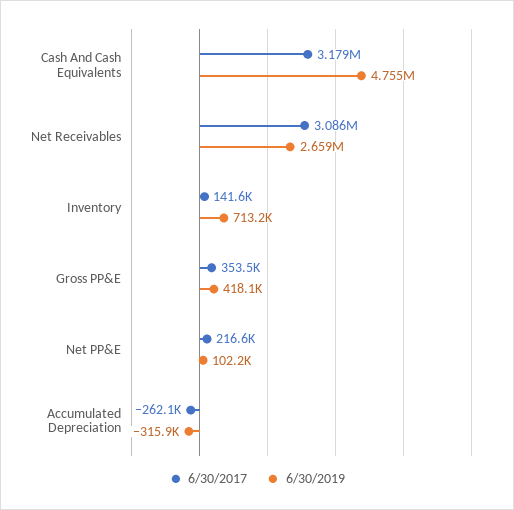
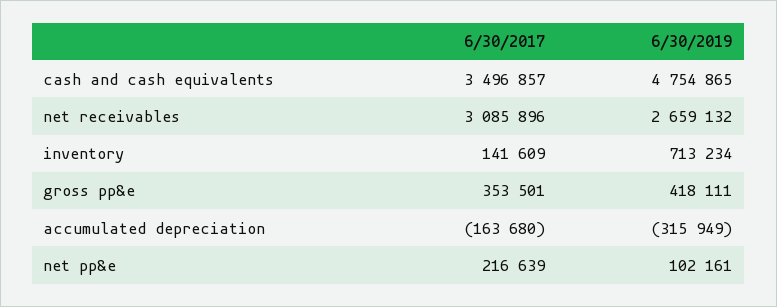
6/30/2017, Cash And Cash Equivalents: 3179000 -> 3496857
6/30/2017, Accumulated Depreciation: -262100 -> -163680

